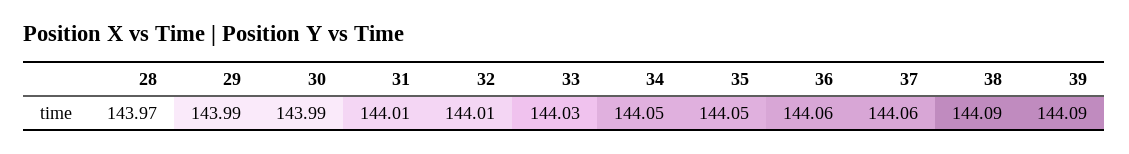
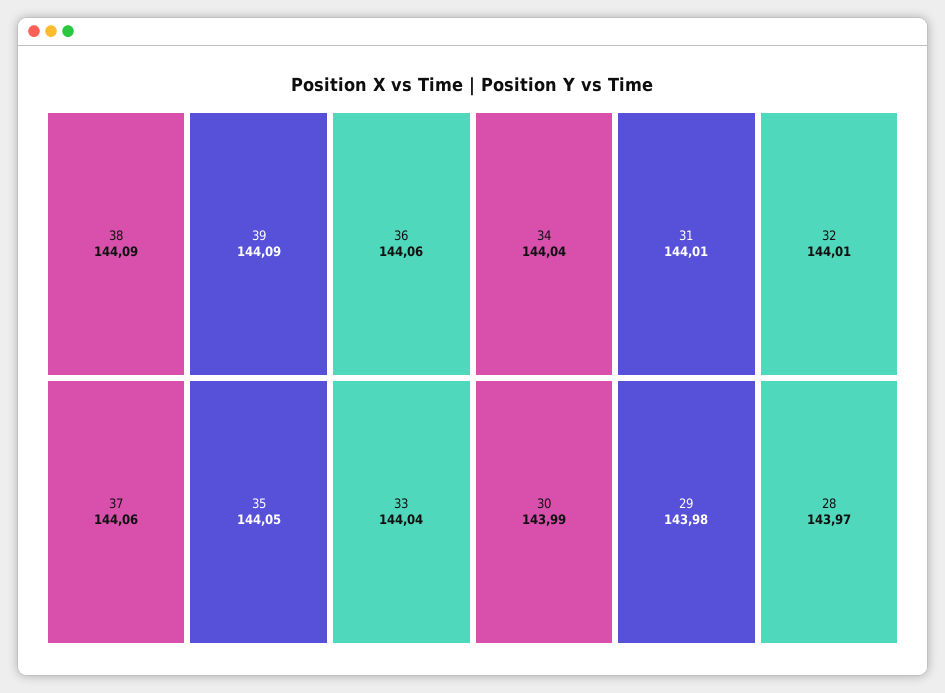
29: 143.99 -> 143.98
33: 144.03 -> 144.04
34: 144.05 -> 144.04

